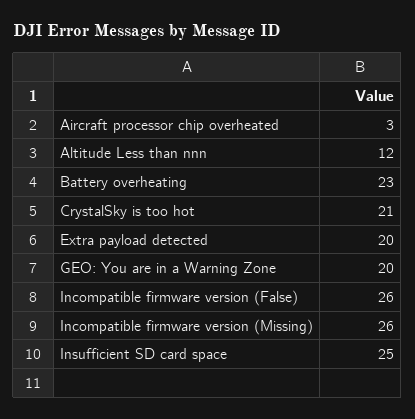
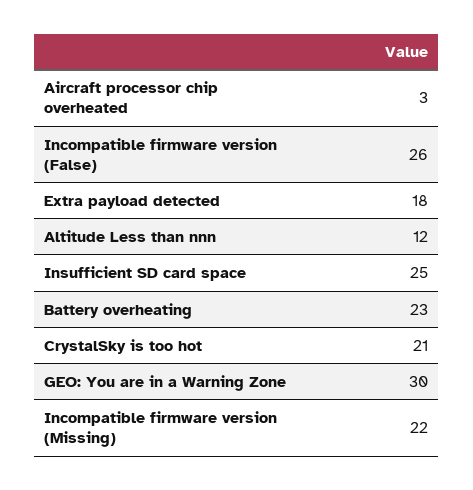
Extra payload detected: 20 -> 18
GEO: You are in a Warning Zone: 20 -> 30
Incompatible firmware version (Missing): 26 -> 22

